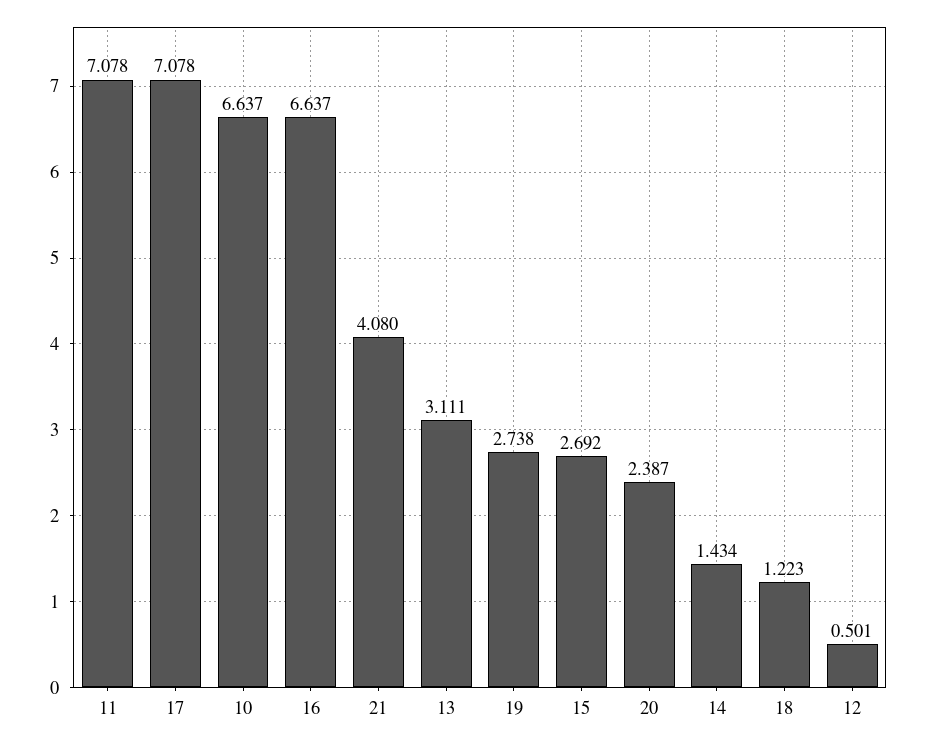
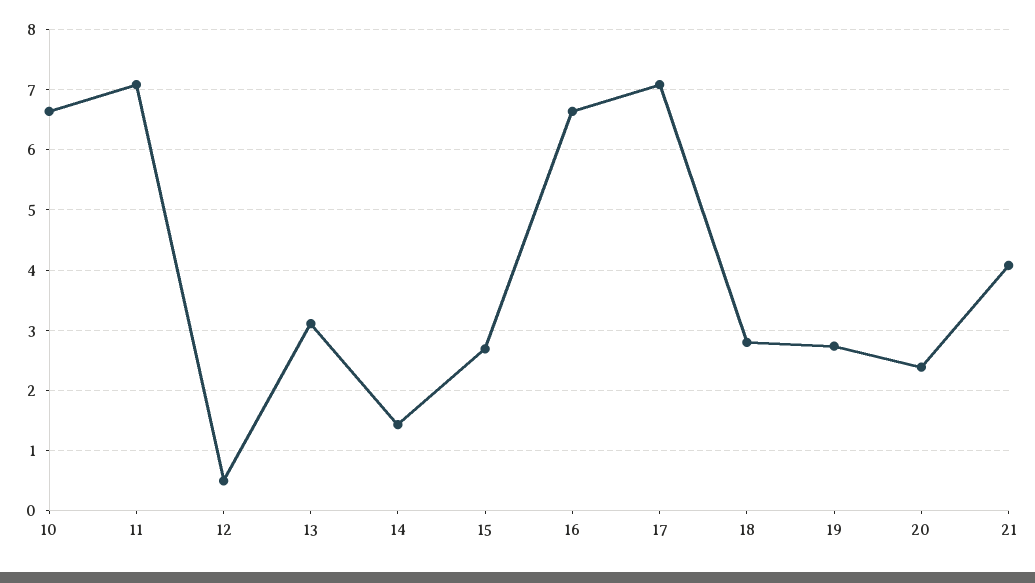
18: 1.223 -> 2.8

